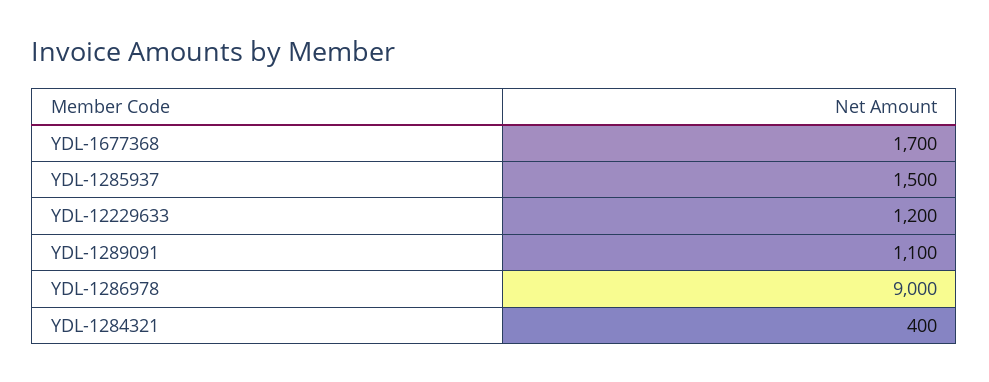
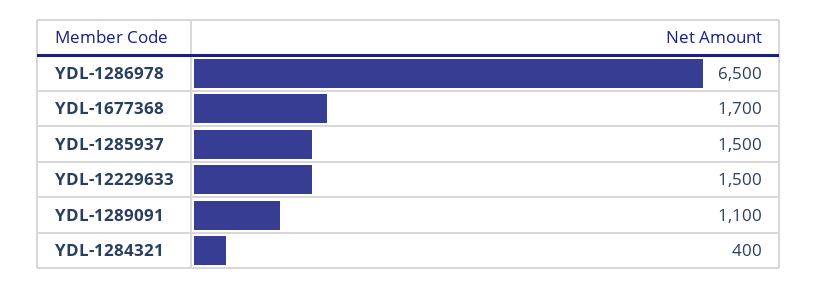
YDL-12229633: 1200 -> 1500
YDL-1286978: 9000 -> 6500

